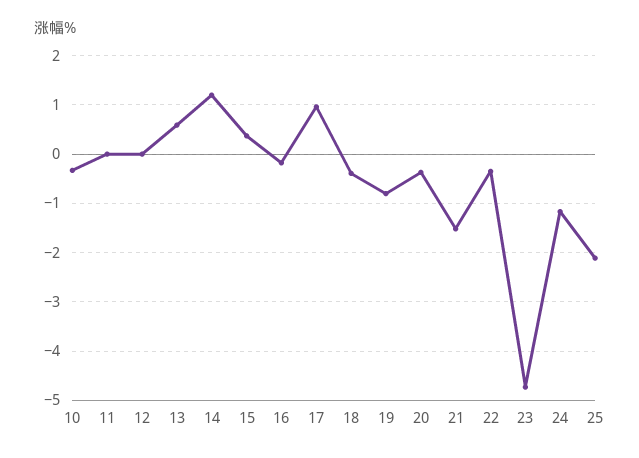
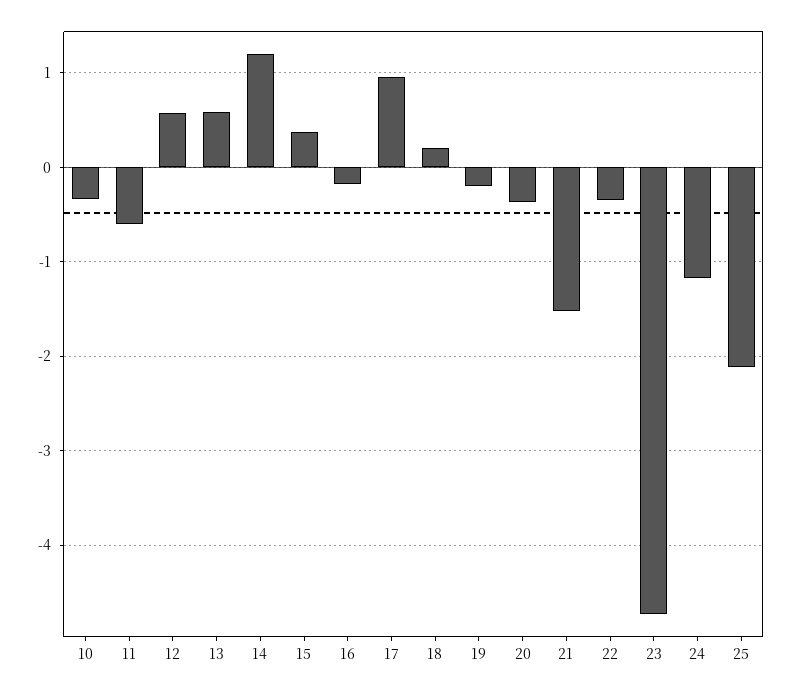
11: 0 -> -0.6
12: 0 -> 0.6
18: -0.4 -> 0.2
19: -0.8 -> -0.2

